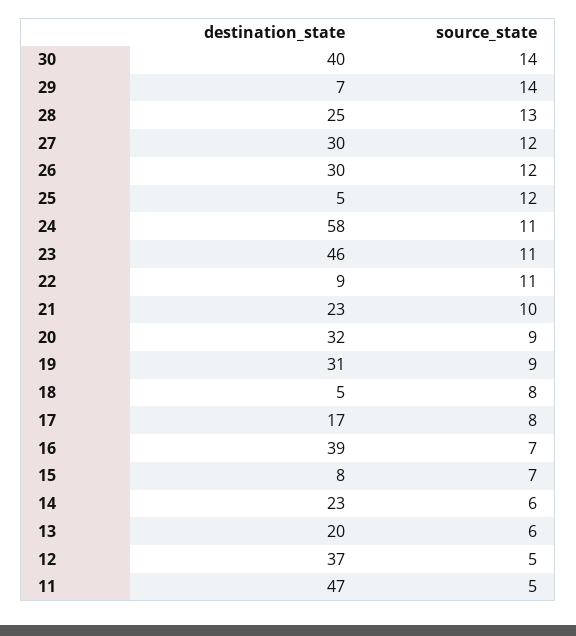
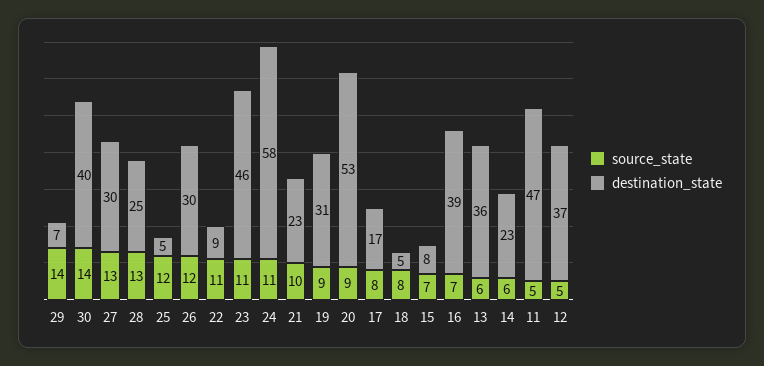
source_state, 27: 12 -> 13
destination_state, 20: 32 -> 53
destination_state, 13: 20 -> 36

